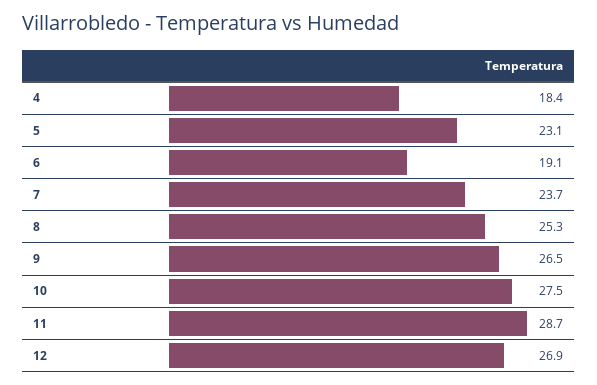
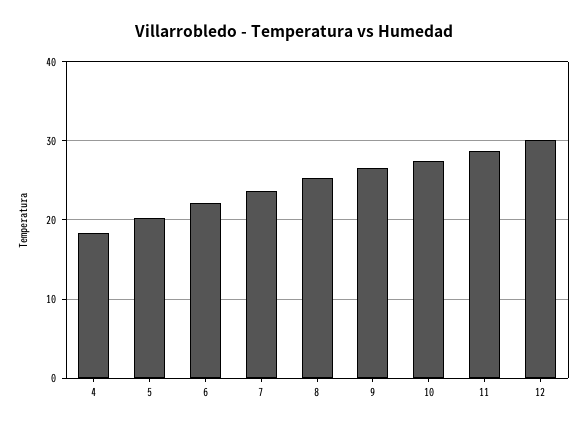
5: 23.1 -> 20
6: 19.1 -> 22
12: 26.9 -> 30

